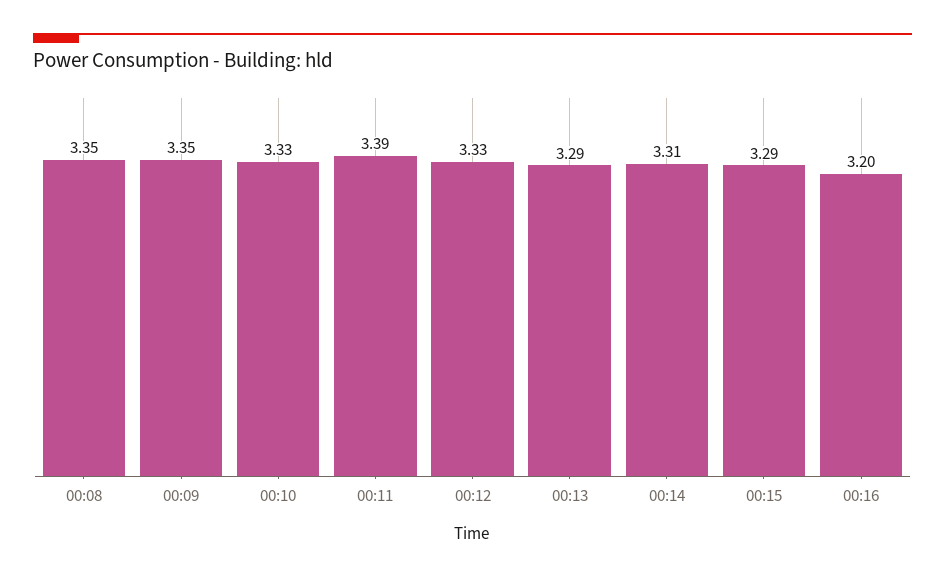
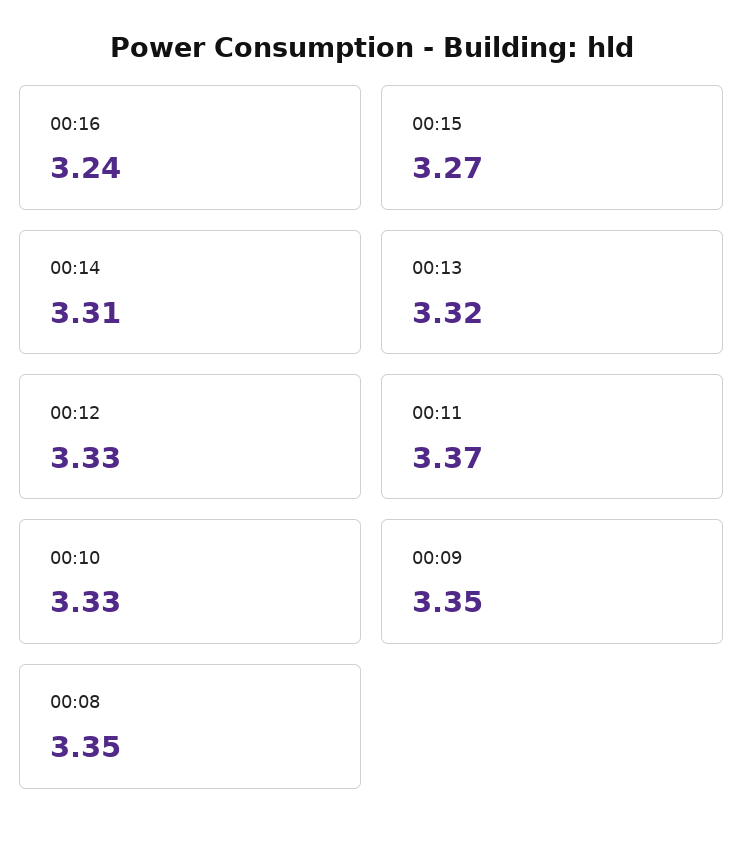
00:11: 3.39 -> 3.37
00:13: 3.29 -> 3.32
00:15: 3.29 -> 3.27
00:16: 3.2 -> 3.24

